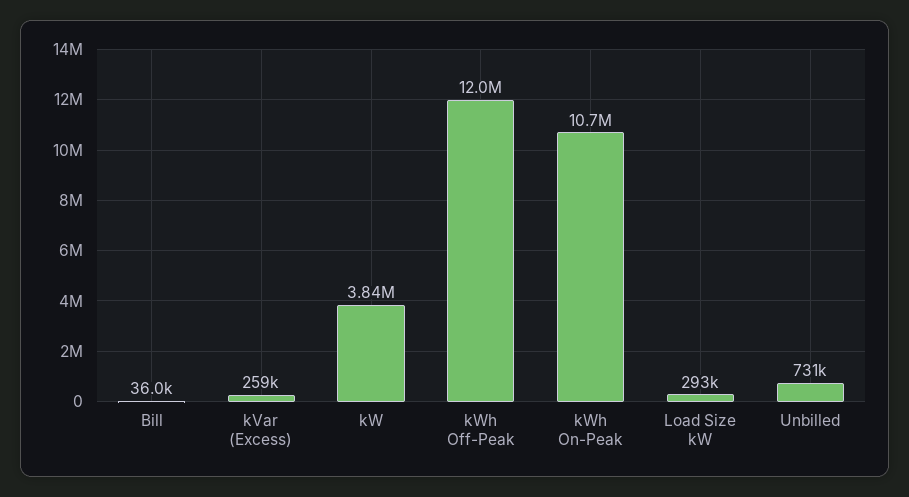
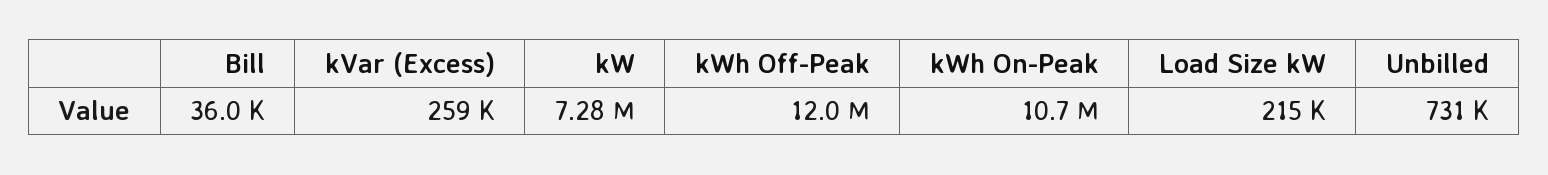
kW: 3840000 -> 7280000
Load Size kW: 293000 -> 215000

